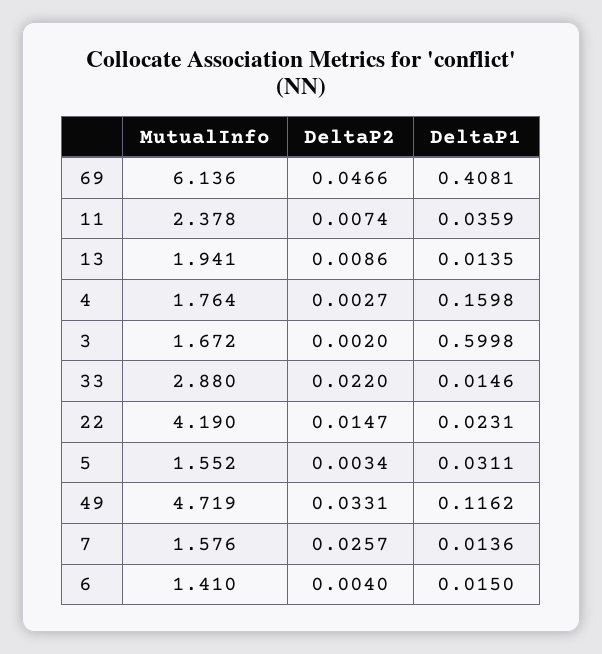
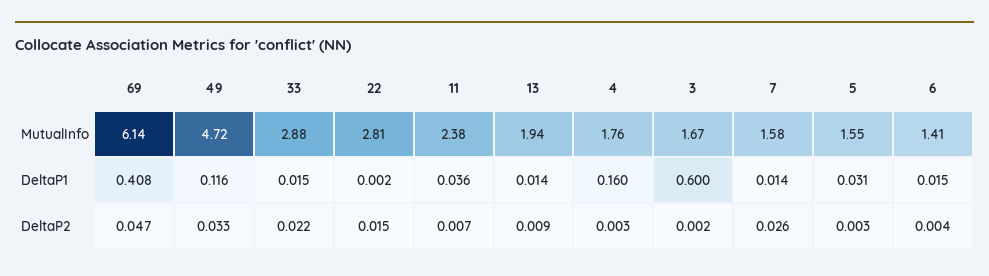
MutualInfo, 22: 4.19 -> 2.81
DeltaP1, 22: 0.0231 -> 0.002

